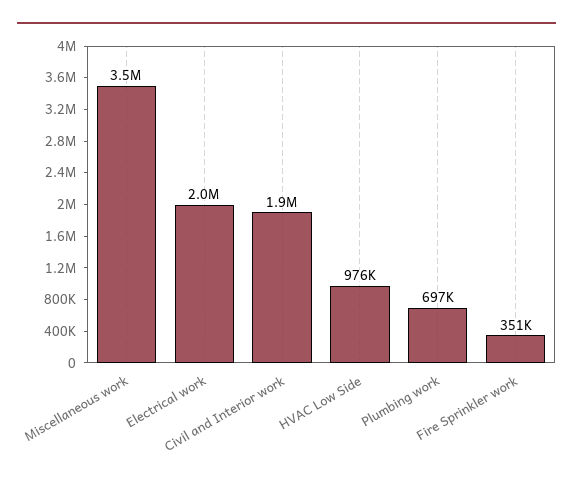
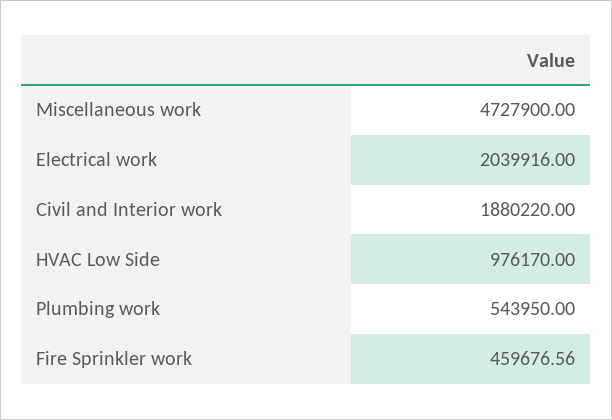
Miscellaneous work: 3500000 -> 4727900
Plumbing work: 697000 -> 543950
Fire Sprinkler work: 351000 -> 459676.56

